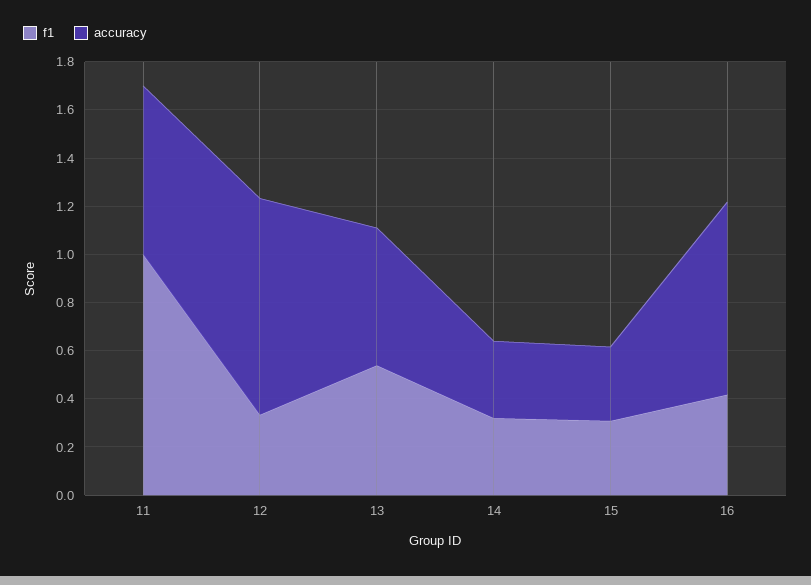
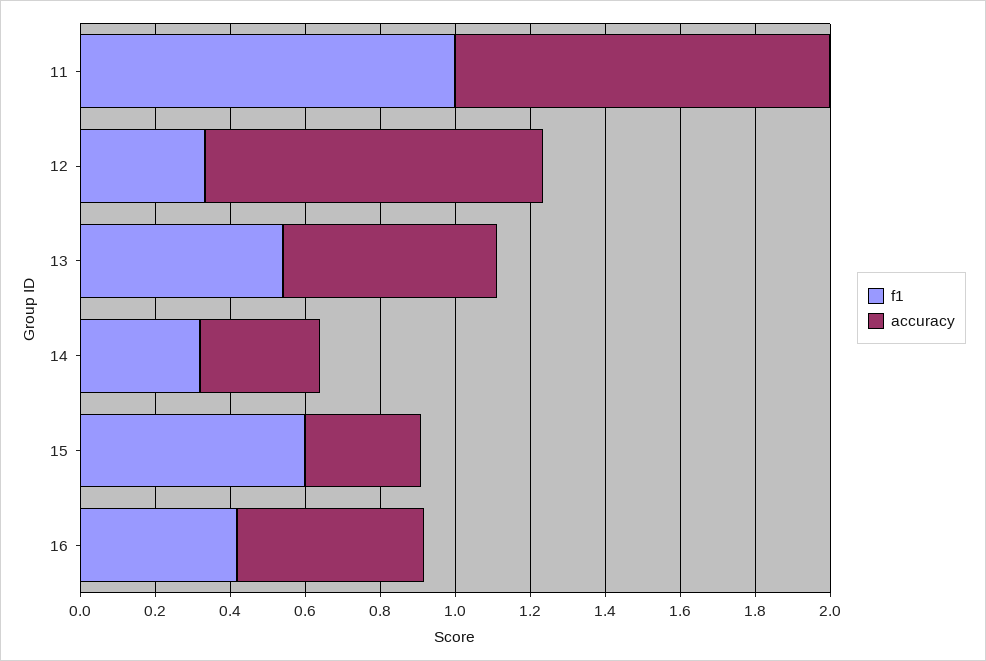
accuracy, 11: 0.7 -> 1
f1, 15: 0.3 -> 0.6
accuracy, 16: 0.8 -> 0.5

